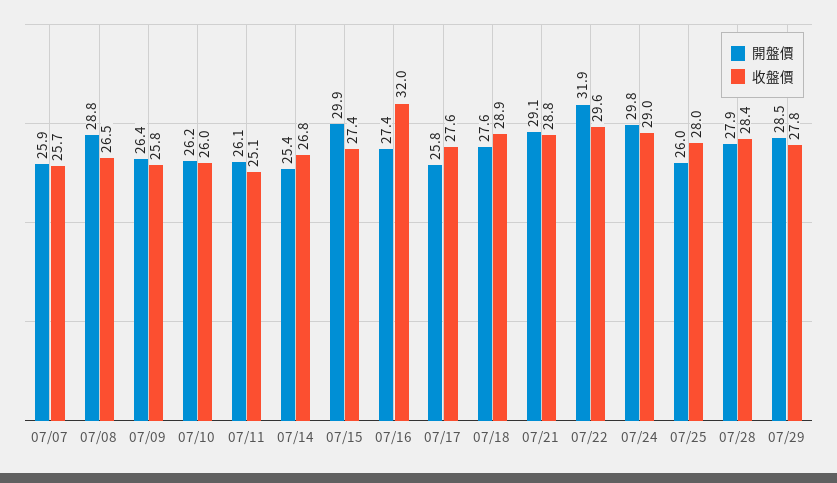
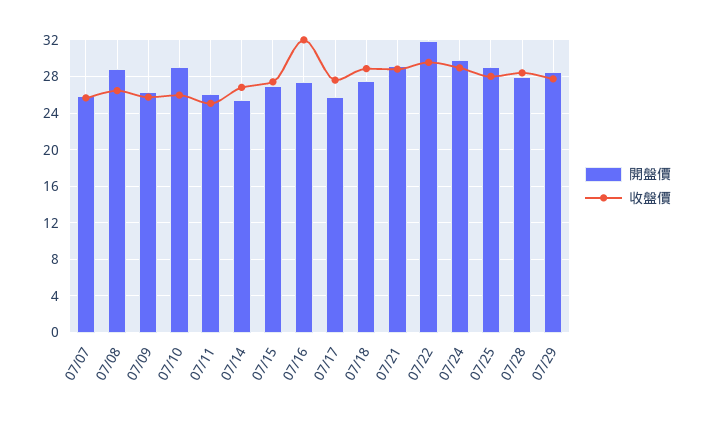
開盤價, 07/10: 26.2 -> 29
開盤價, 07/15: 29.9 -> 27
開盤價, 07/25: 26 -> 29

